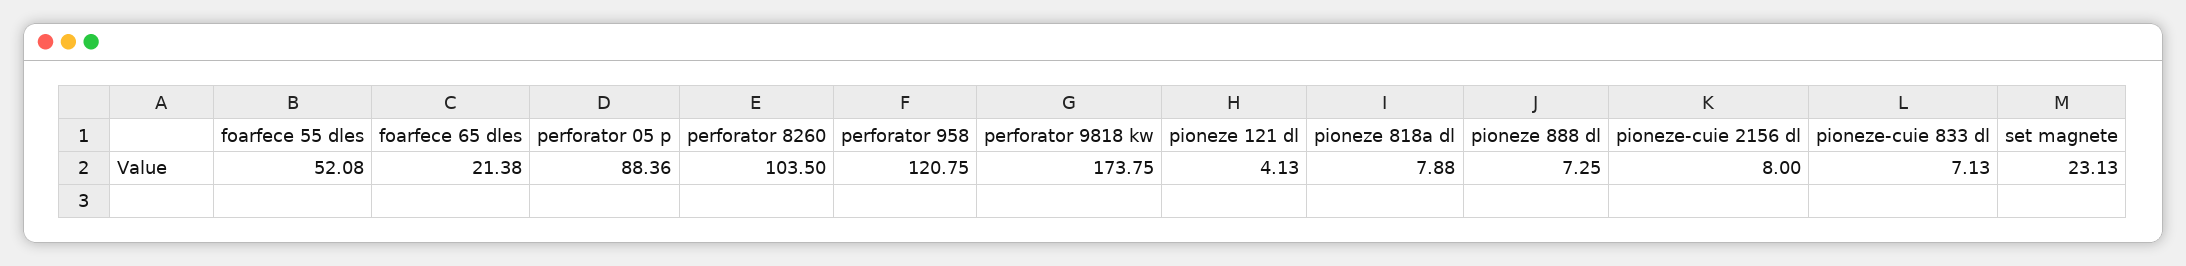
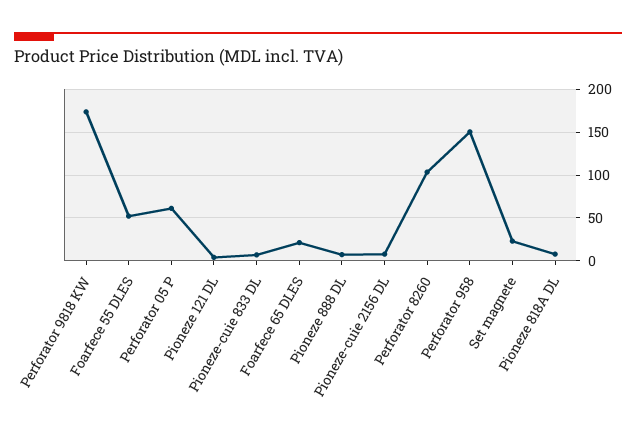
perforator 05 p: 88.36 -> 60
perforator 958: 120.75 -> 150

